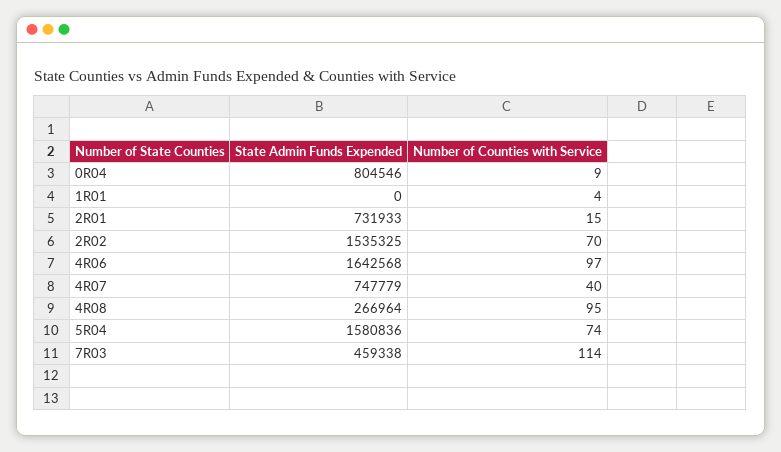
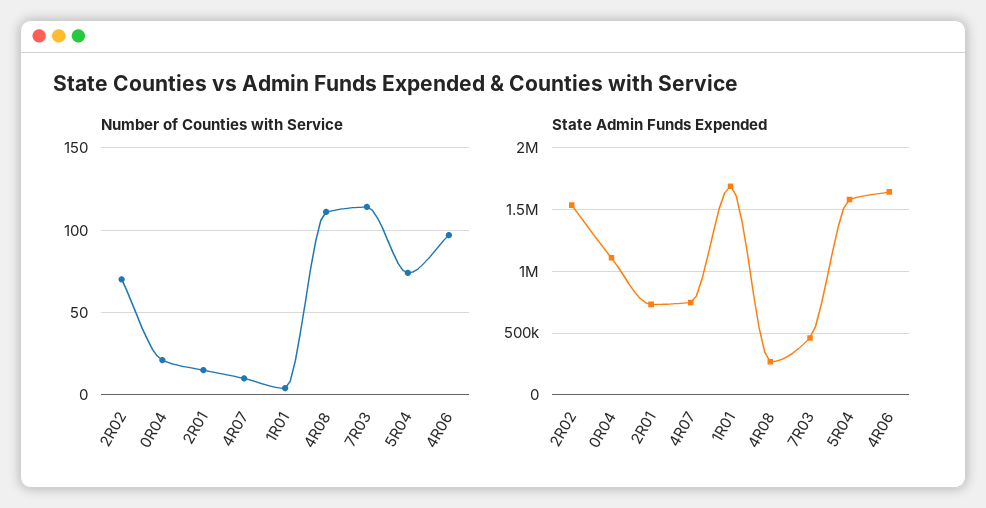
State Admin Funds Expended, 0R04: 804546 -> 1100000
Number of Counties with Service, 0R04: 9 -> 20
State Admin Funds Expended, 1R01: 0 -> 1700000
Number of Counties with Service, 4R07: 40 -> 10
Number of Counties with Service, 4R08: 95 -> 110

